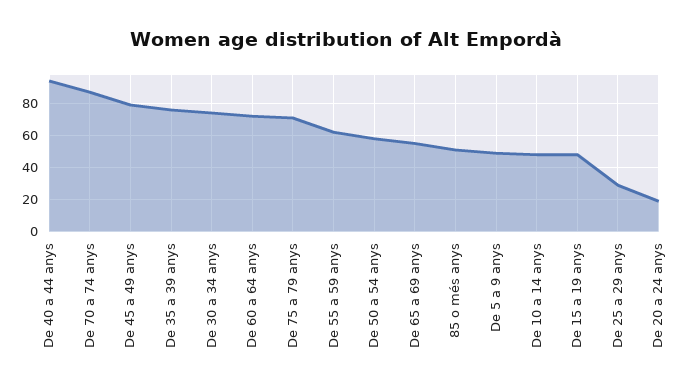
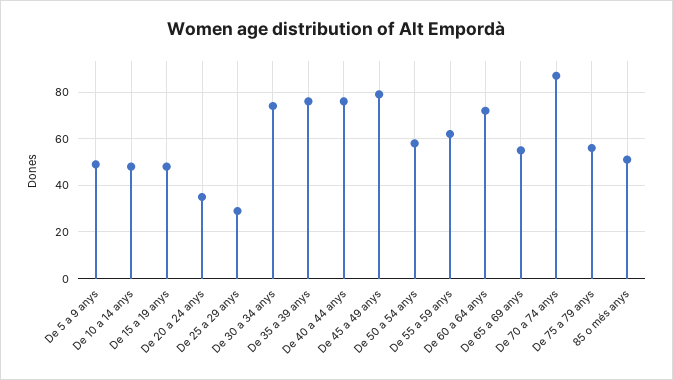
De 40 a 44 anys: 95 -> 75
De 75 a 79 anys: 70 -> 55
De 20 a 24 anys: 20 -> 35

